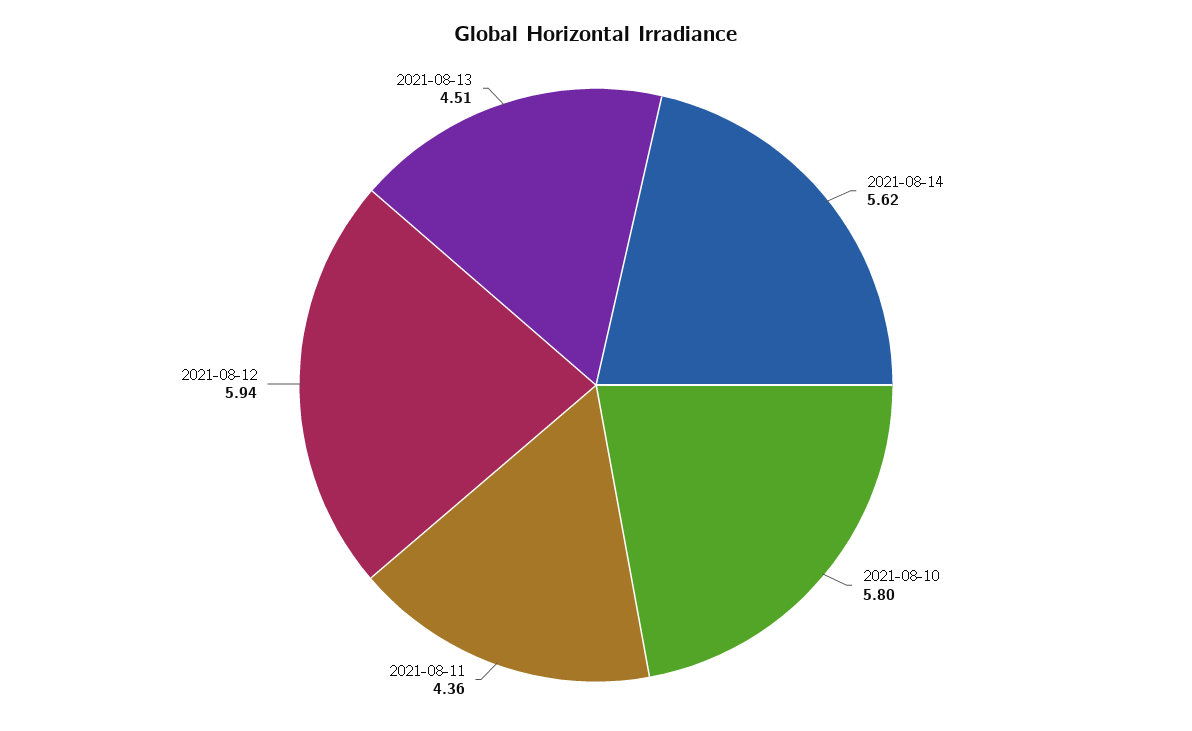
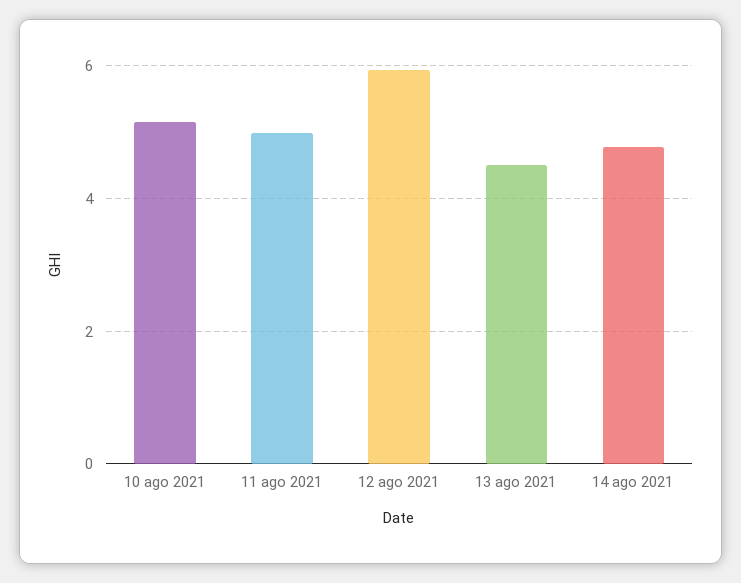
2021-08-14: 5.62 -> 4.8
2021-08-10: 5.8 -> 5.2
2021-08-11: 4.36 -> 5

